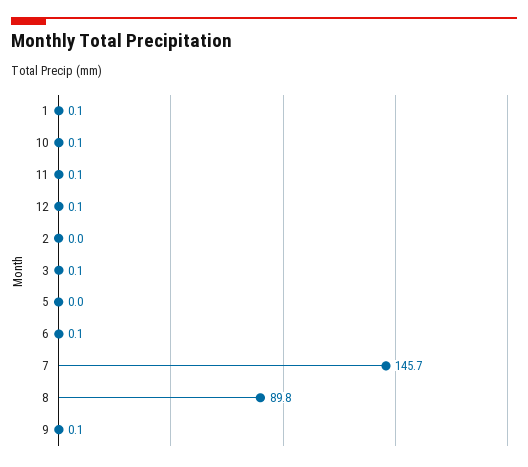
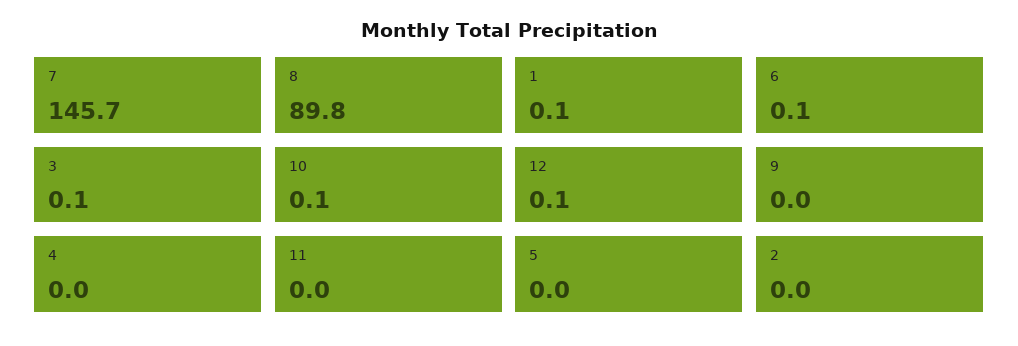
11: 0.1 -> 0
9: 0.1 -> 0
4: none -> 0

